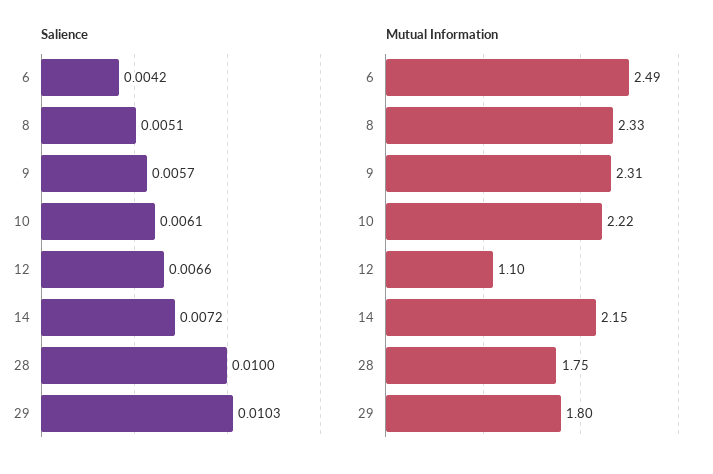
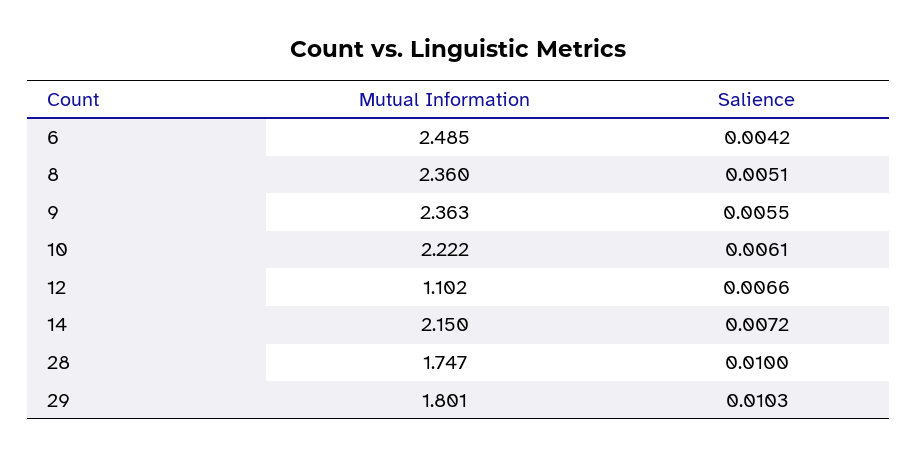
Salience, 9: 0.0057 -> 0.0055
Mutual Information, 8: 2.33 -> 2.36
Mutual Information, 9: 2.31 -> 2.363

